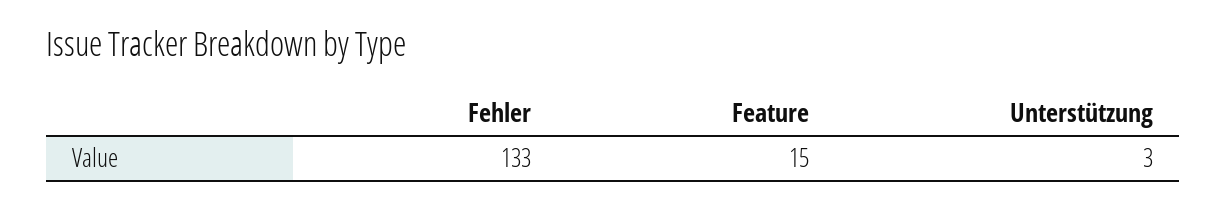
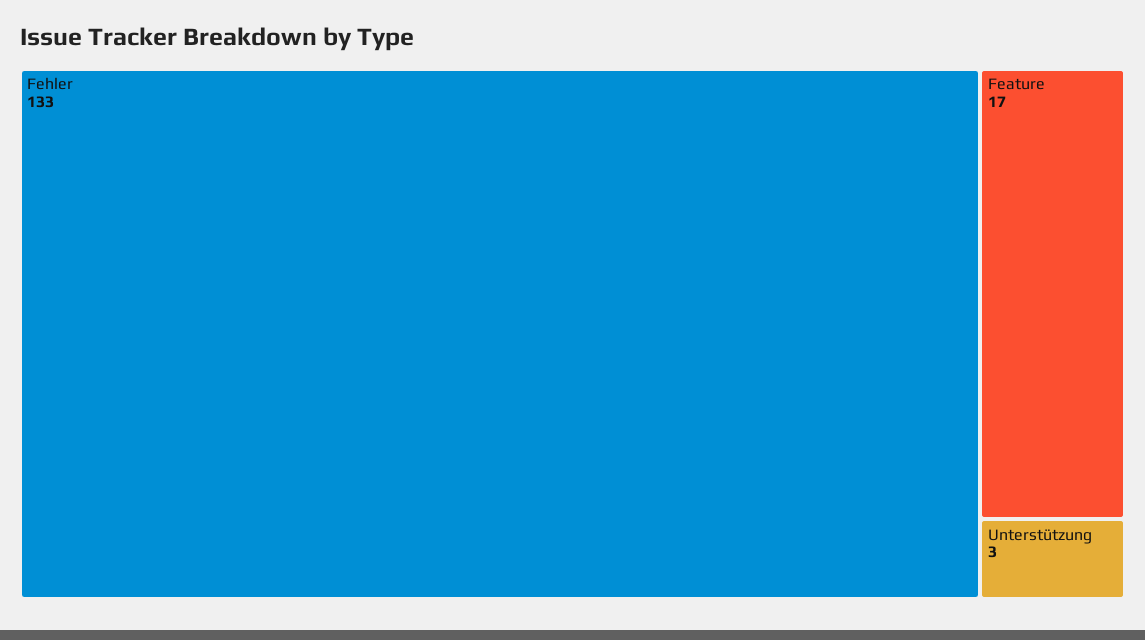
Feature: 15 -> 17

